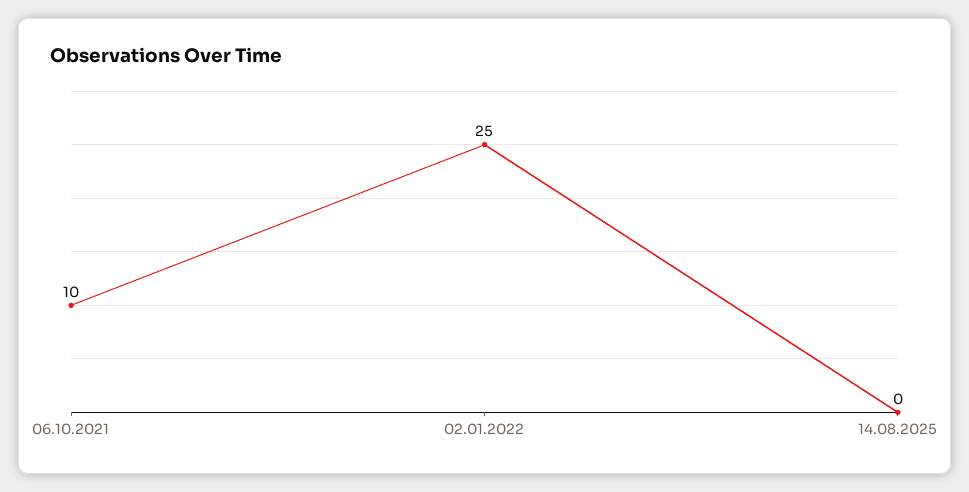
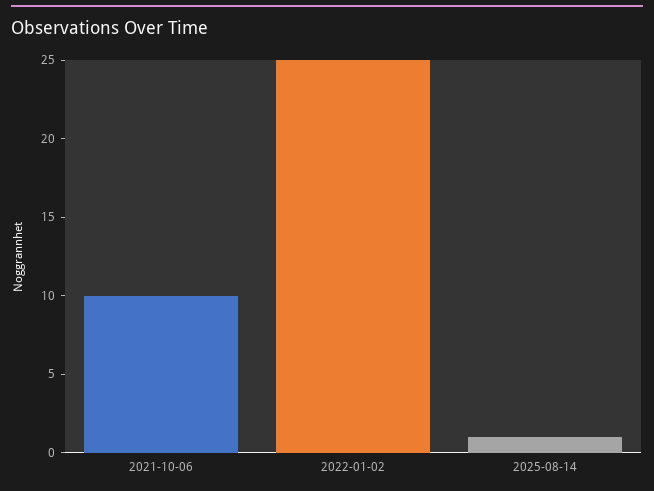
14.08.2025: 0 -> 1

